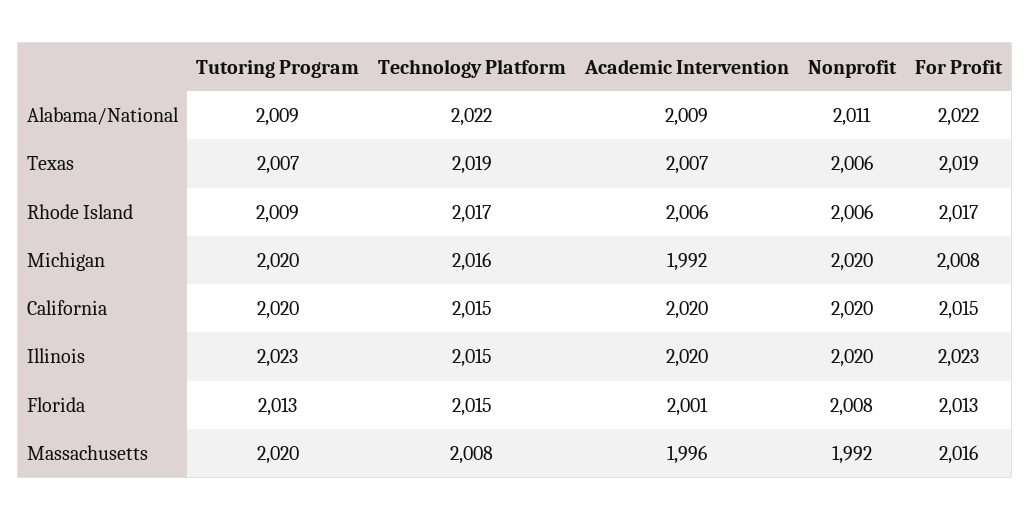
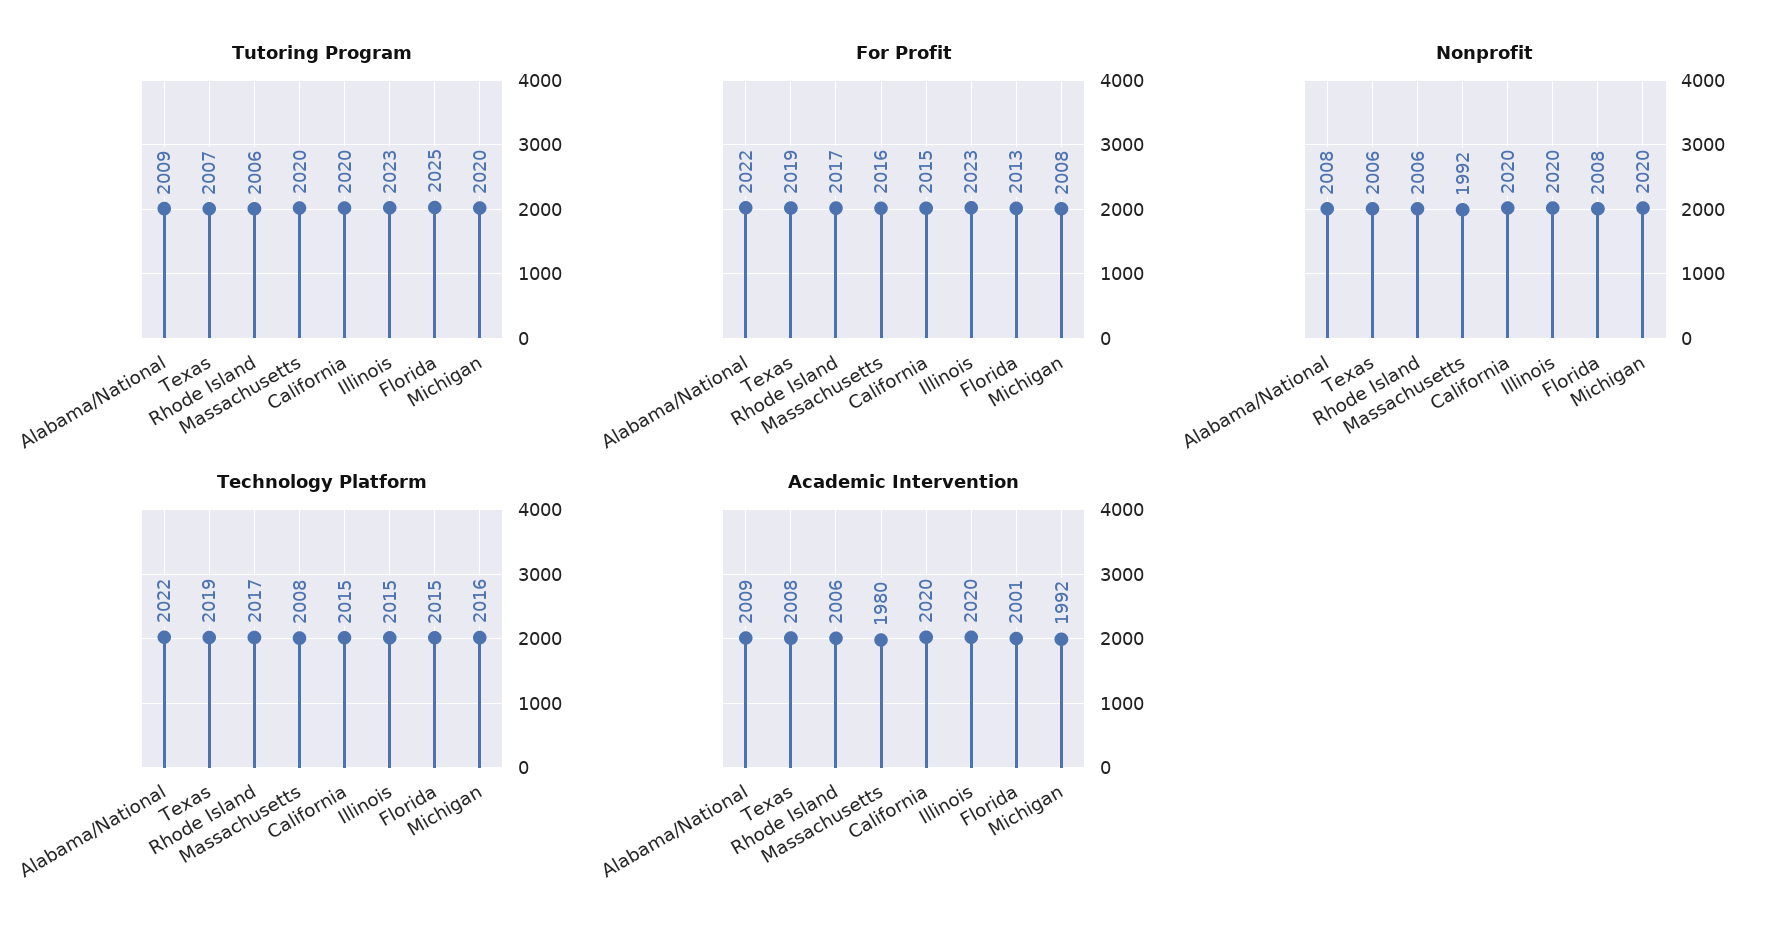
Nonprofit, Alabama/National: 2011 -> 2008
Academic Intervention, Texas: 2007 -> 2008
Tutoring Program, Rhode Island: 2009 -> 2006
Tutoring Program, Florida: 2013 -> 2025
Academic Intervention, Massachusetts: 1996 -> 1980

